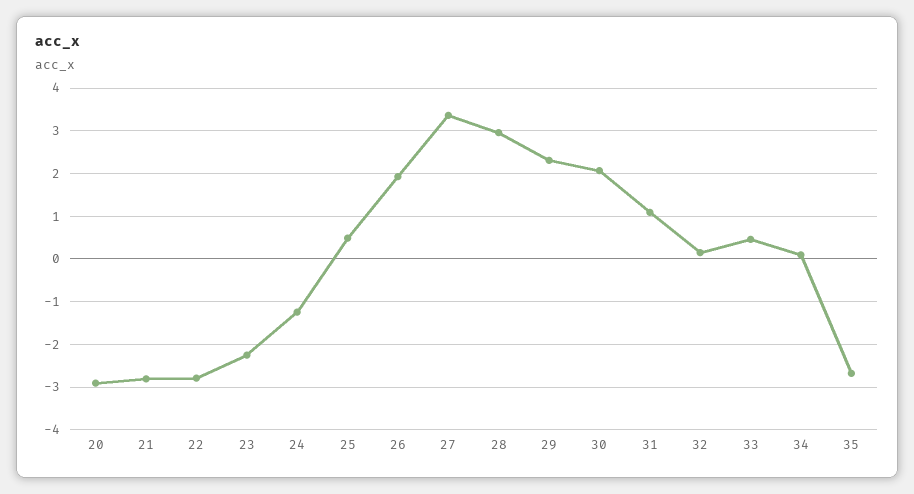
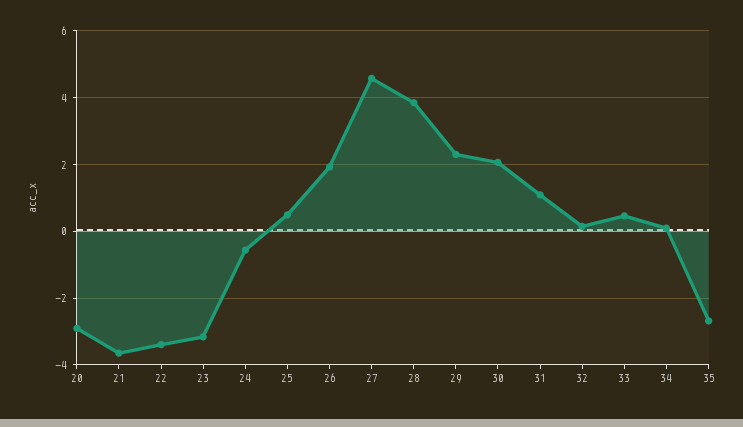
21: -2.8 -> -3.6
22: -2.8 -> -3.4
23: -2.2 -> -3.2
24: -1.2 -> -0.6
27: 3.4 -> 4.6
28: 3 -> 3.8

